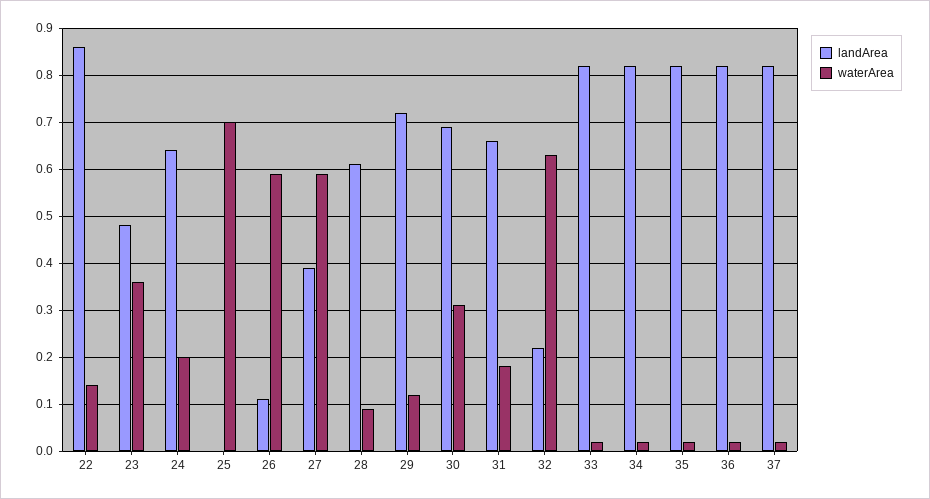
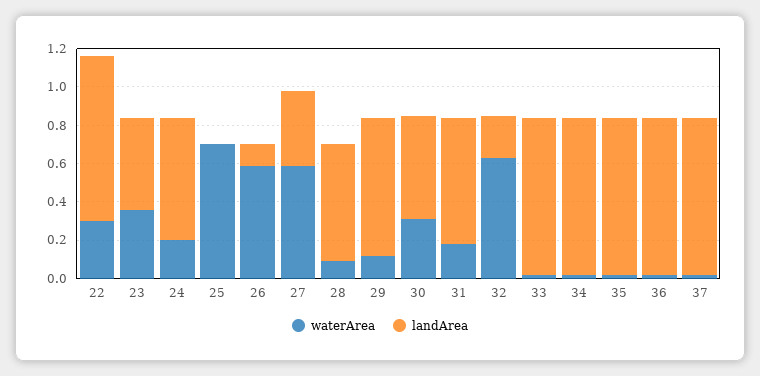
waterArea, 22: 0.15 -> 0.3
landArea, 30: 0.7 -> 0.55

